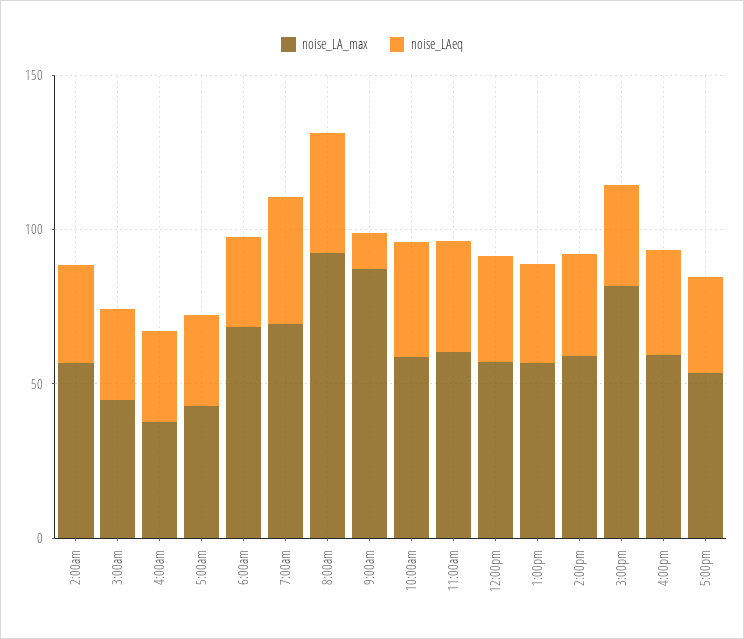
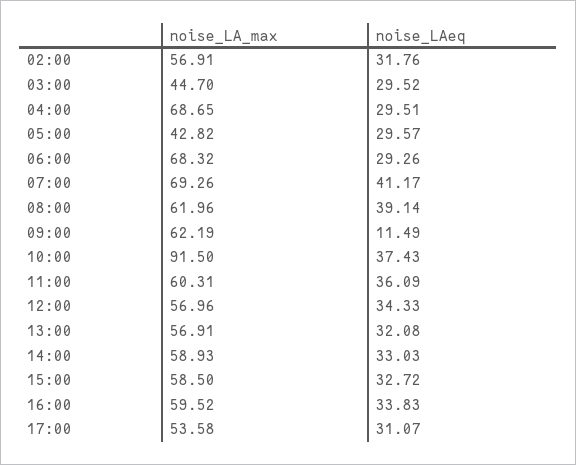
noise_LA_max, 4:00am: 40 -> 68.65
noise_LA_max, 8:00am: 90 -> 61.96
noise_LA_max, 9:00am: 90 -> 62.19
noise_LA_max, 10:00am: 60 -> 91.5
noise_LA_max, 3:00pm: 80 -> 58.5

